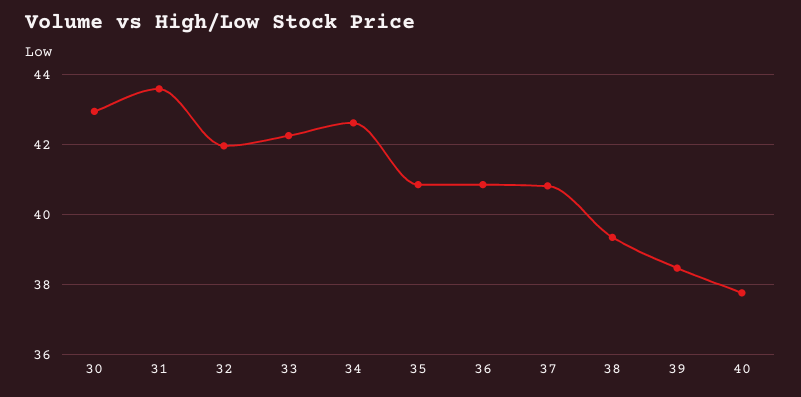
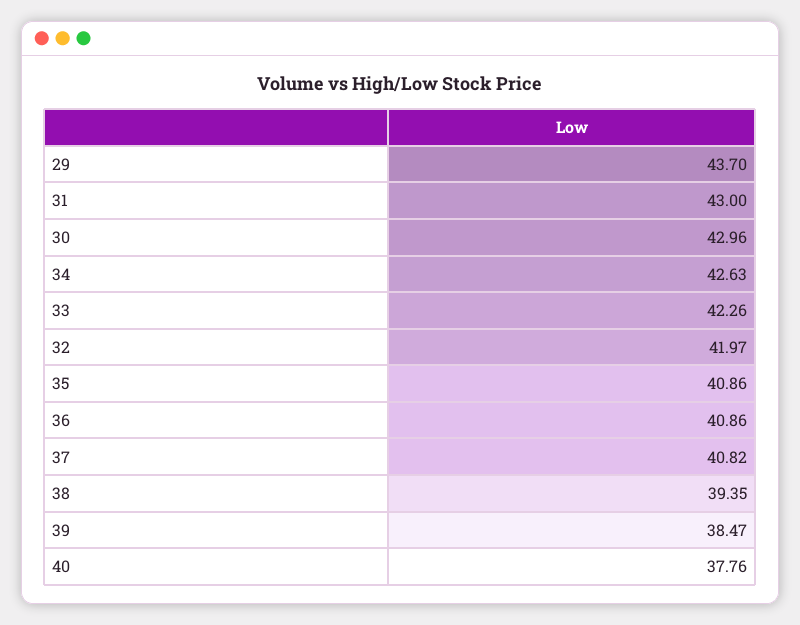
31: 43.6 -> 43
29: none -> 43.7

